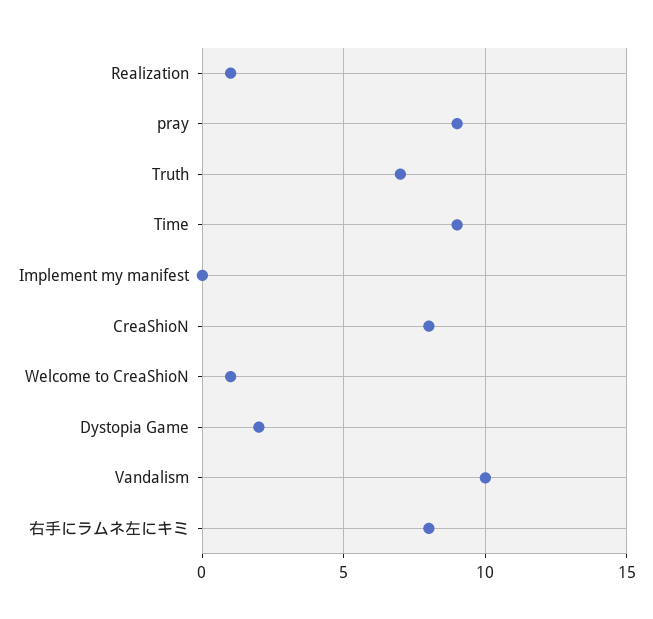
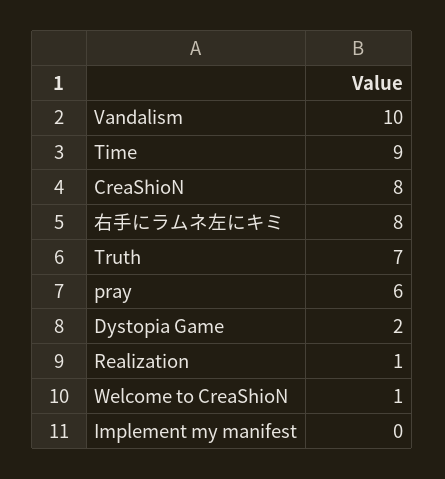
pray: 9 -> 6

